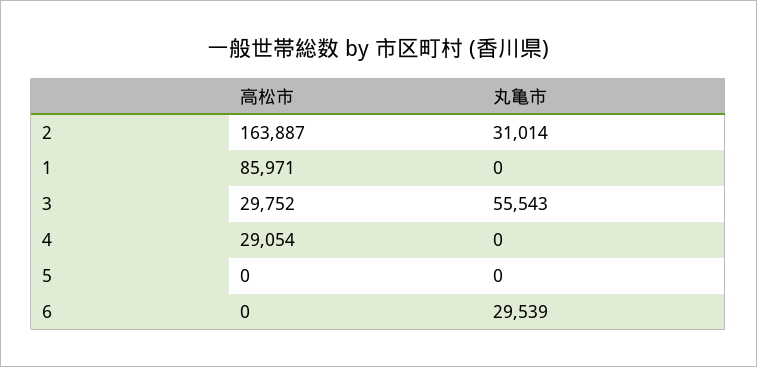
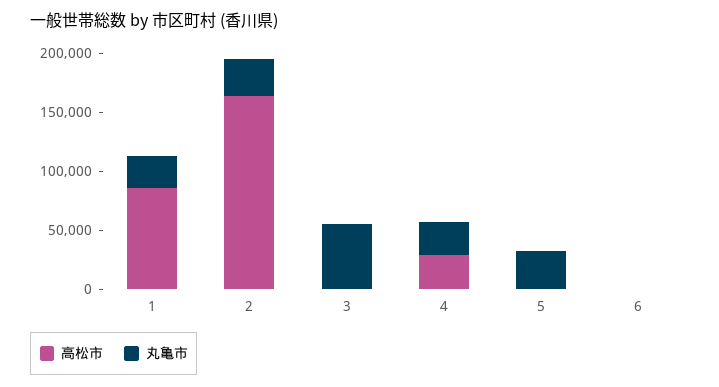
丸亀市, 1: 0 -> 30000
高松市, 3: 29752 -> 0
丸亀市, 4: 0 -> 30000
丸亀市, 5: 0 -> 30000
丸亀市, 6: 29539 -> 0

